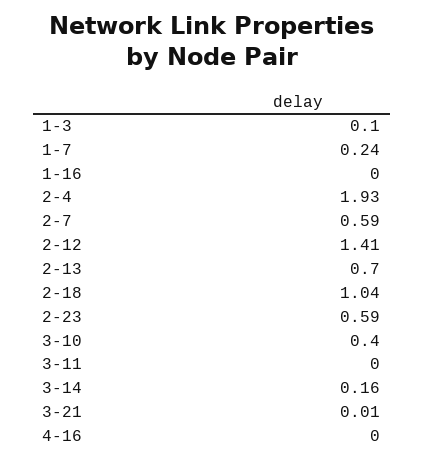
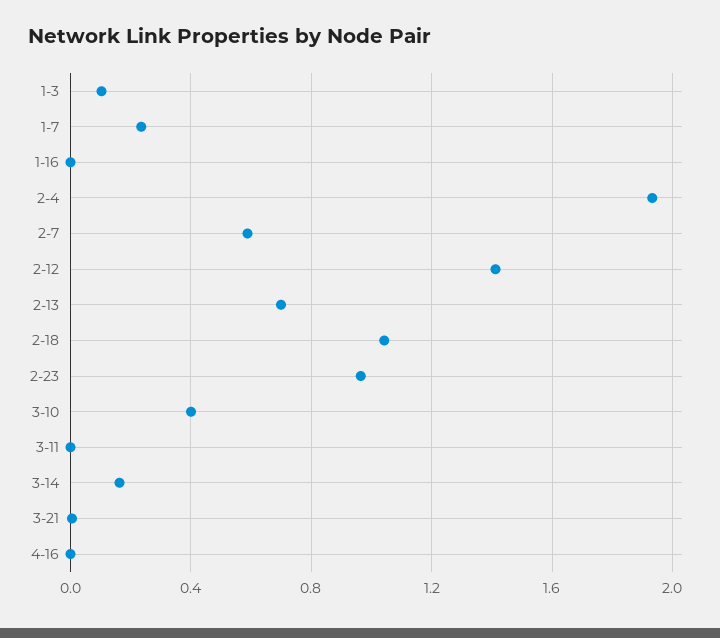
2-23: 0.59 -> 0.95

